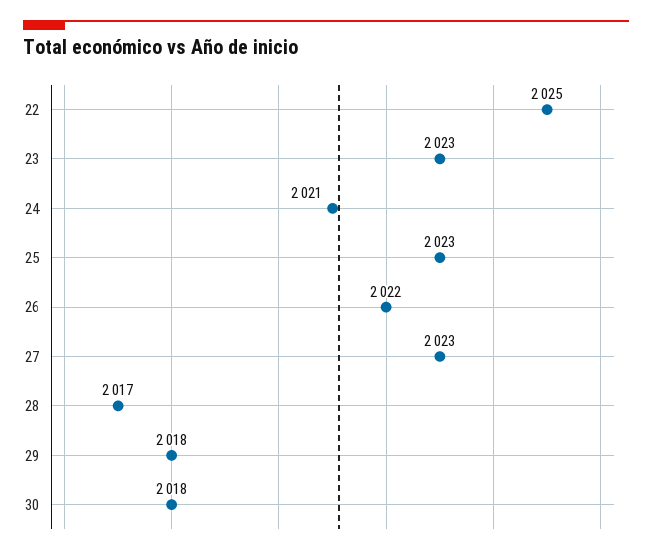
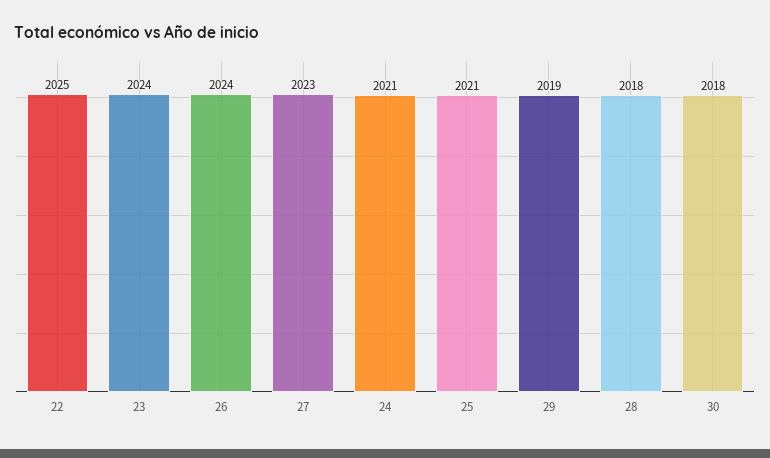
23: 2023 -> 2024
25: 2023 -> 2021
26: 2022 -> 2024
28: 2017 -> 2018
29: 2018 -> 2019

